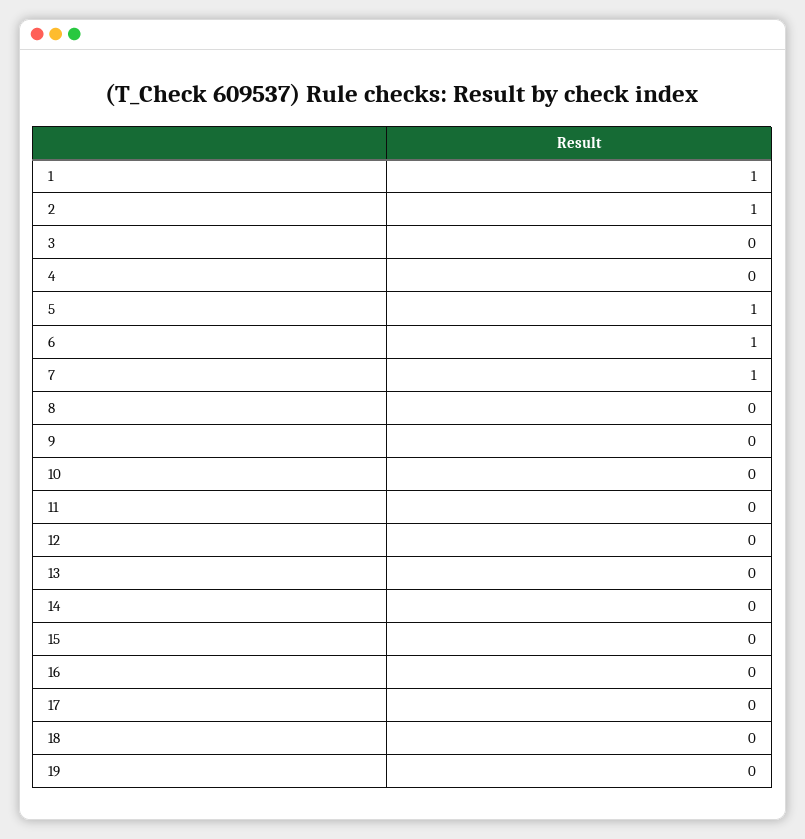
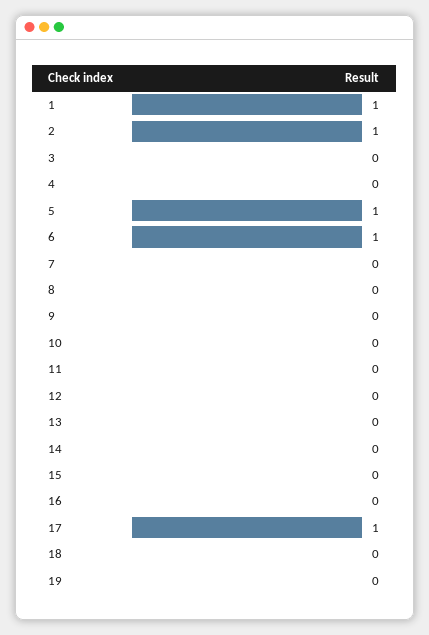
7: 1 -> 0
17: 0 -> 1

